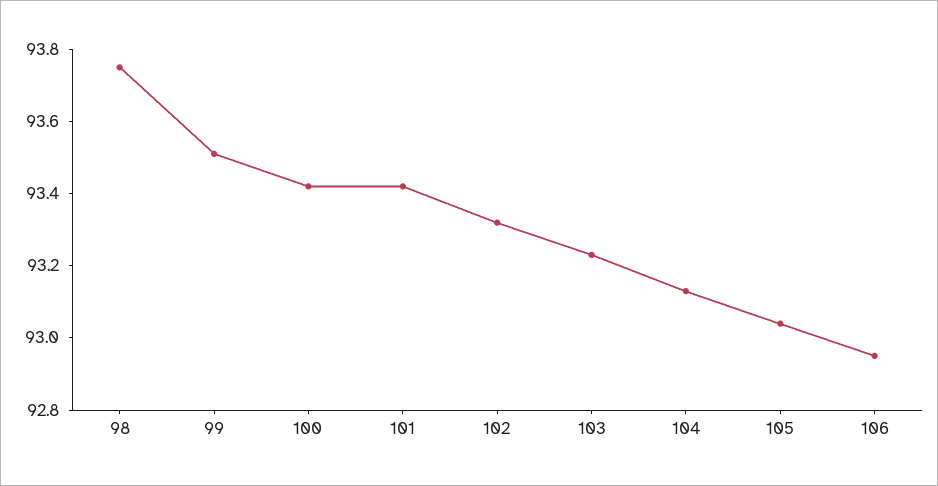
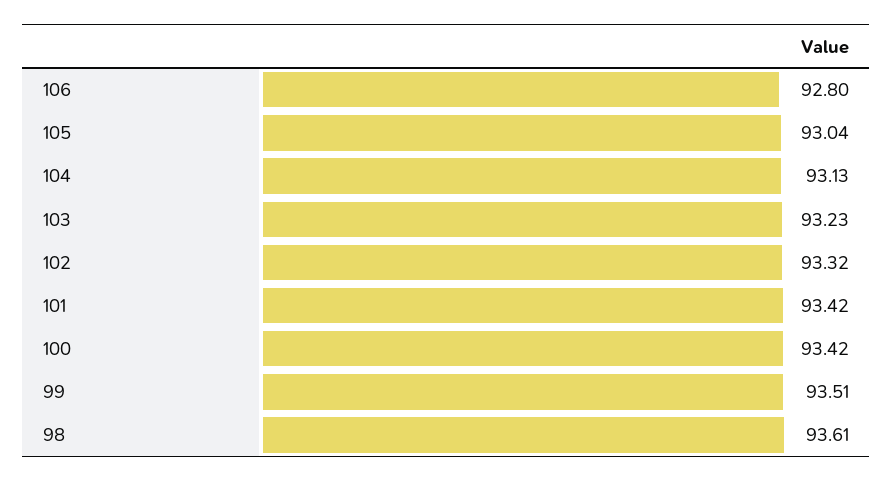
98: 93.75 -> 93.61
106: 92.95 -> 92.8

